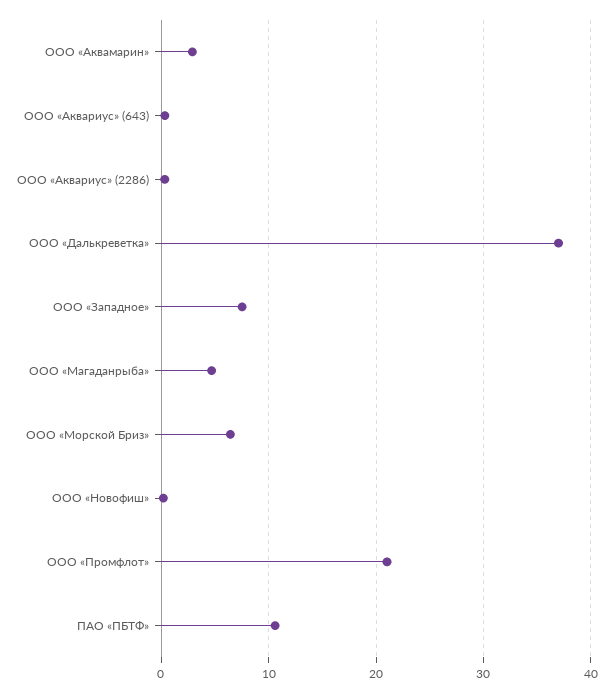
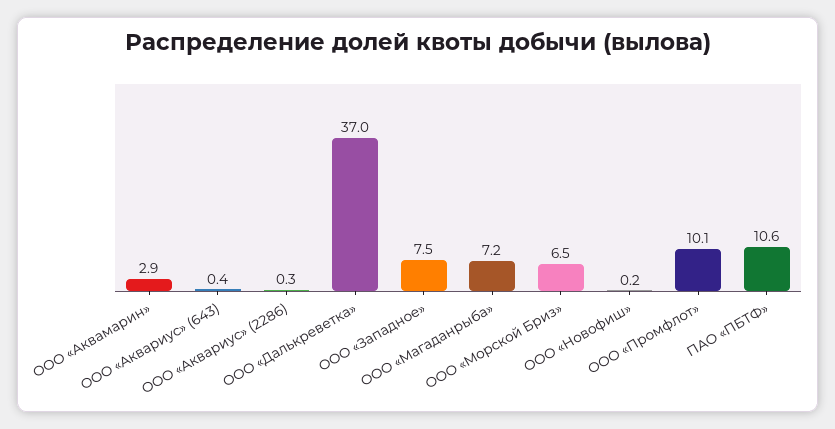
ООО «Магаданрыба»: 5 -> 7.2
ООО «Промфлот»: 21 -> 10.1

